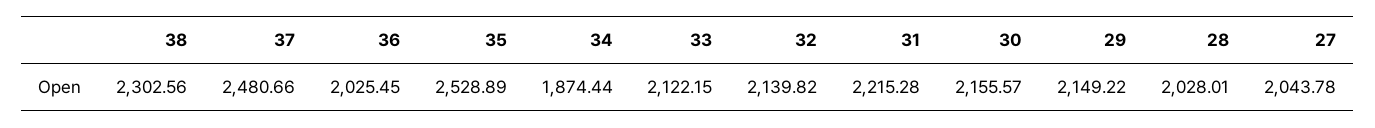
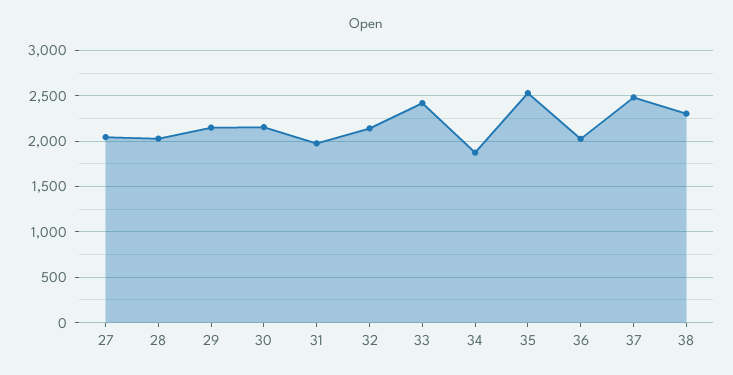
33: 2122.15 -> 2400
31: 2215.28 -> 2000

